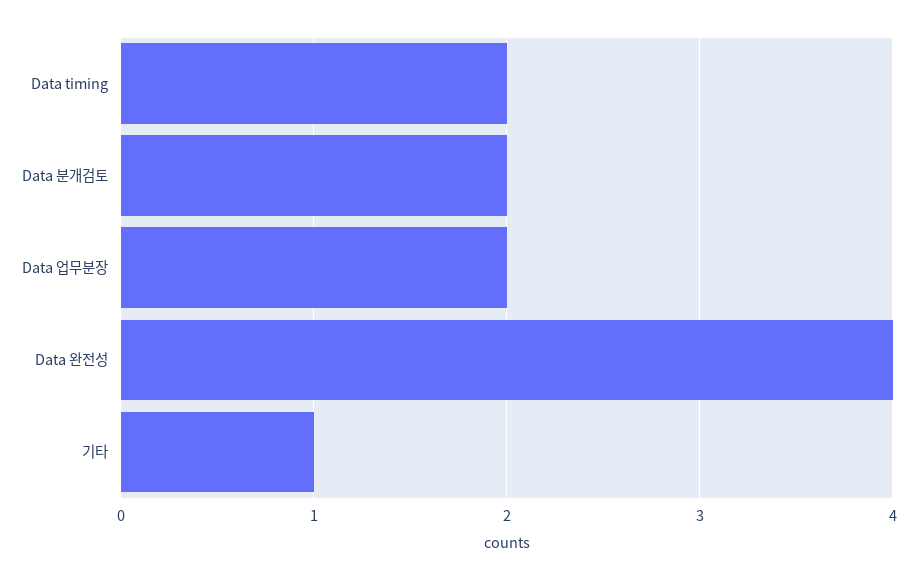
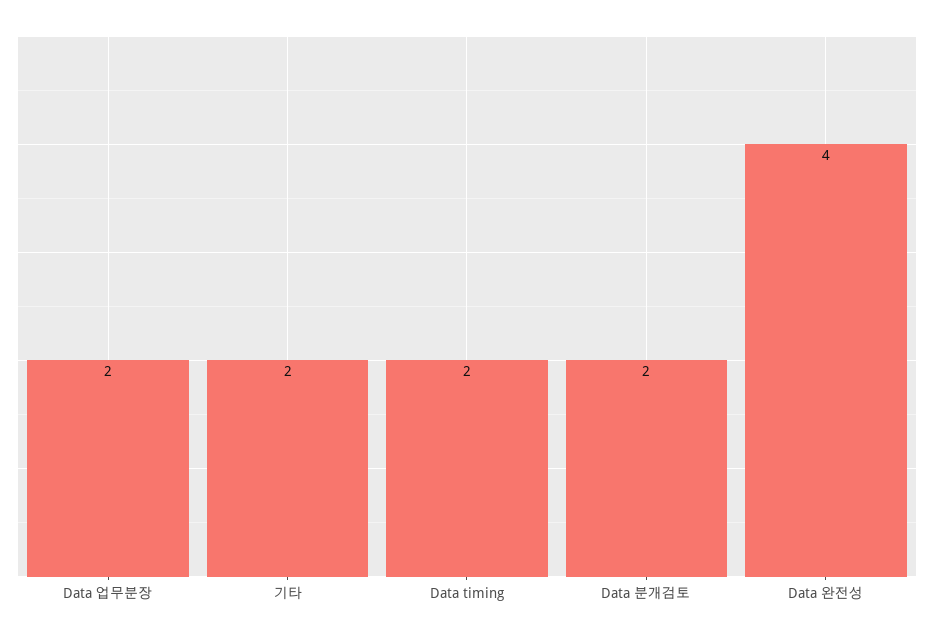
기타: 1 -> 2

